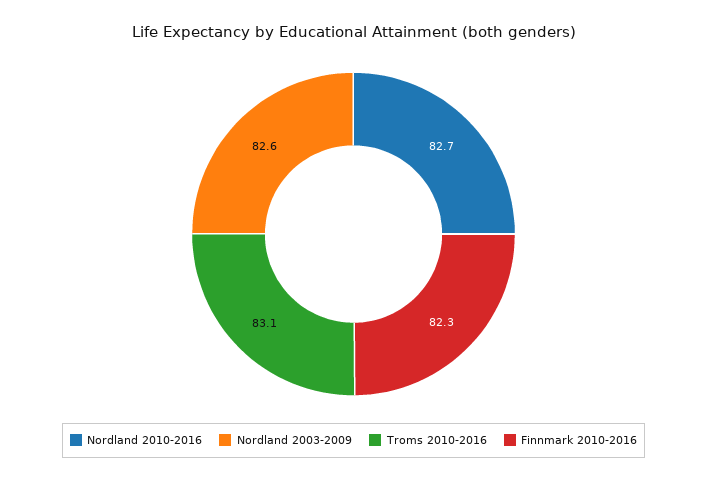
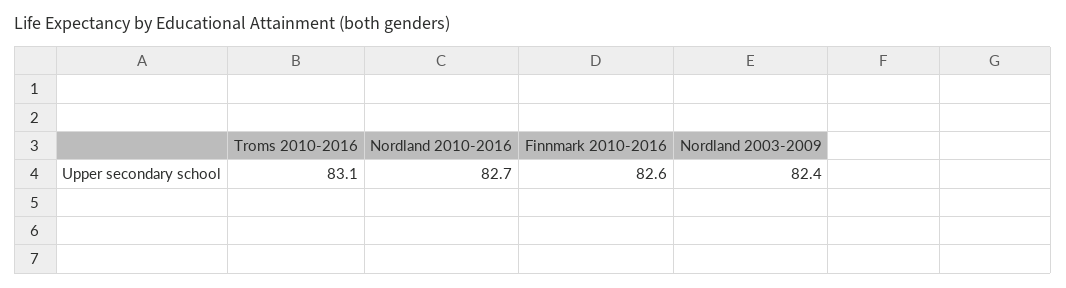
Nordland 2003-2009: 82.6 -> 82.4
Finnmark 2010-2016: 82.3 -> 82.6

